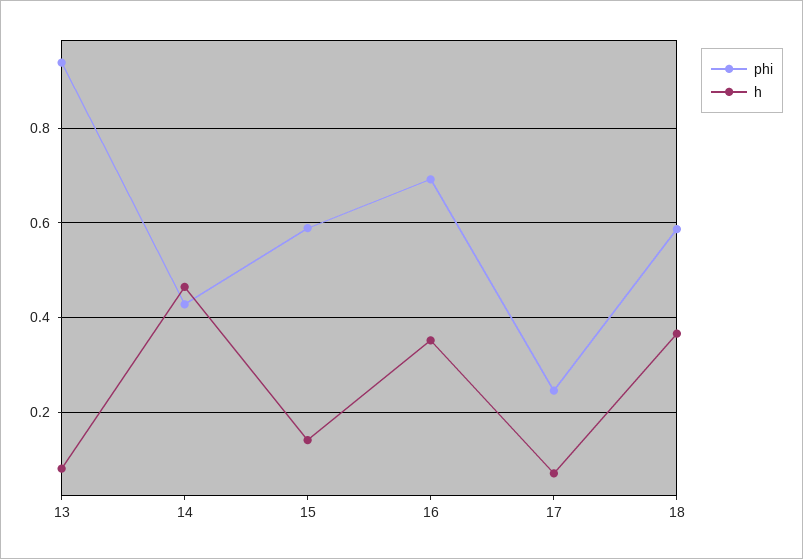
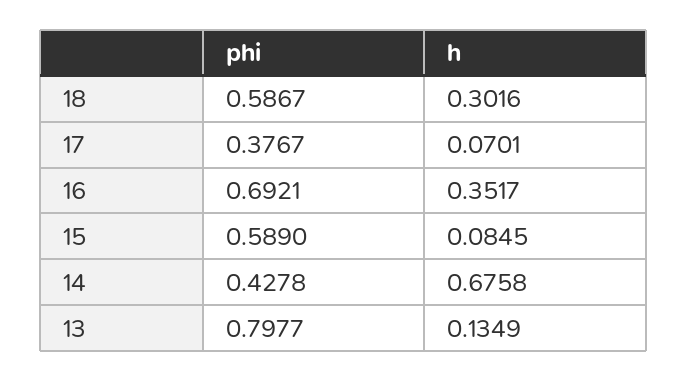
phi, 13: 0.94 -> 0.7977
h, 13: 0.08 -> 0.1349
h, 14: 0.46 -> 0.6758
h, 15: 0.14 -> 0.0845
phi, 17: 0.24 -> 0.3767
h, 18: 0.36 -> 0.3016

